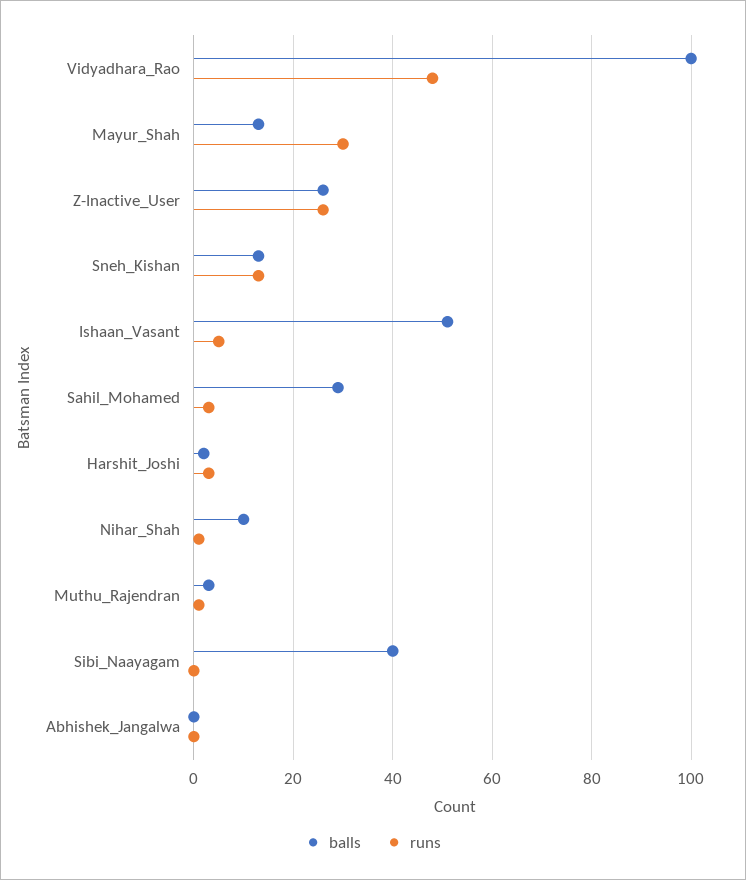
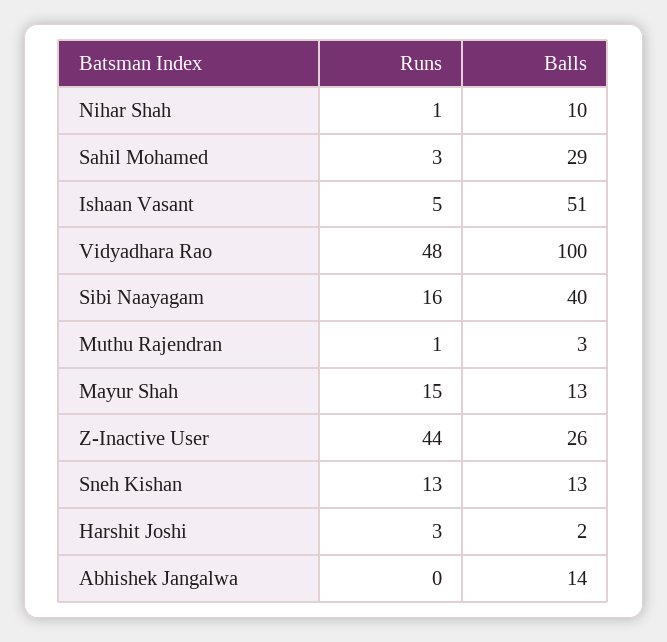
runs, Mayur_Shah: 30 -> 15
runs, Z-Inactive_User: 25 -> 44
runs, Sibi_Naayagam: 0 -> 16
balls, Abhishek_Jangalwa: 0 -> 14

